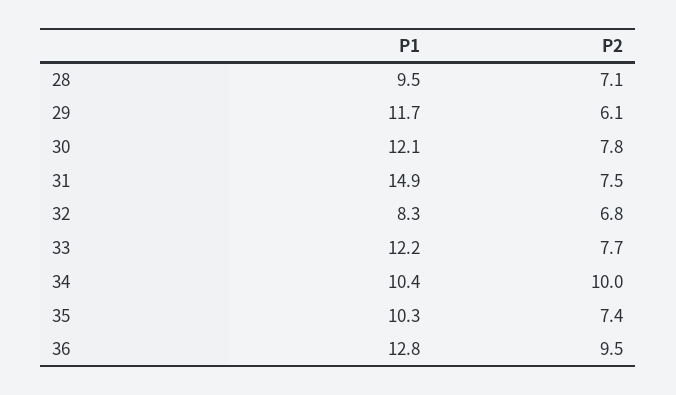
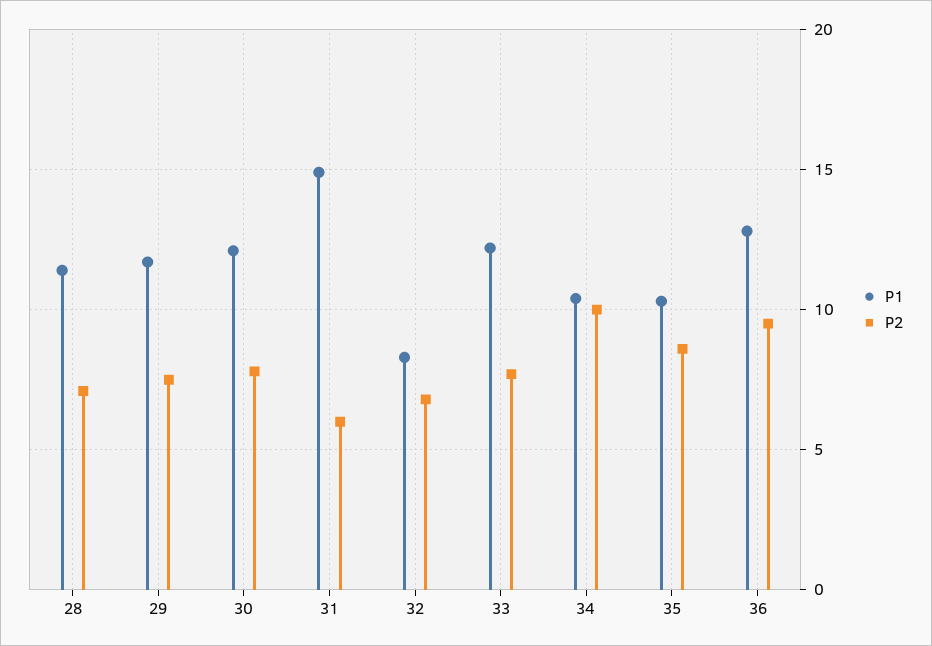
P1, 28: 9.5 -> 11.5
P2, 29: 6.1 -> 7.5
P2, 31: 7.5 -> 6
P2, 35: 7.4 -> 8.5

